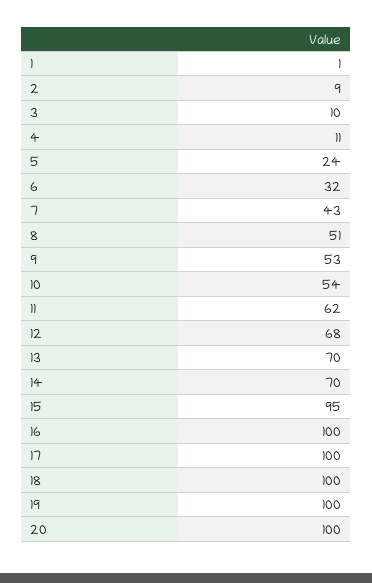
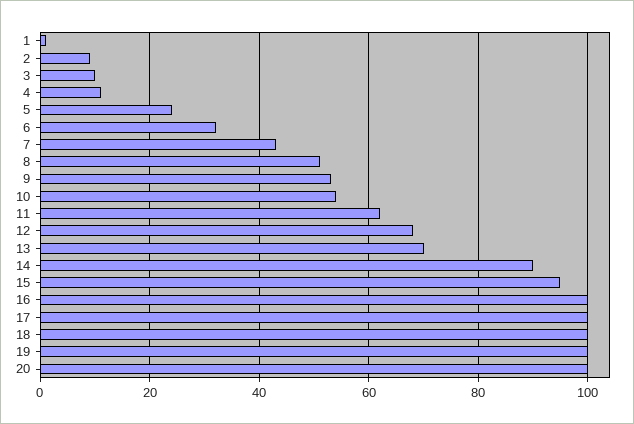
14: 70 -> 90

